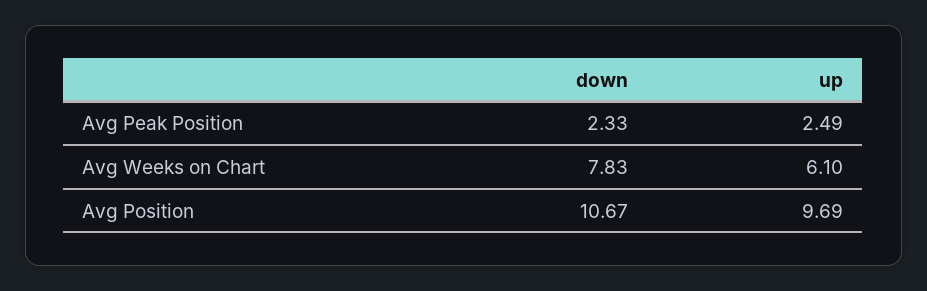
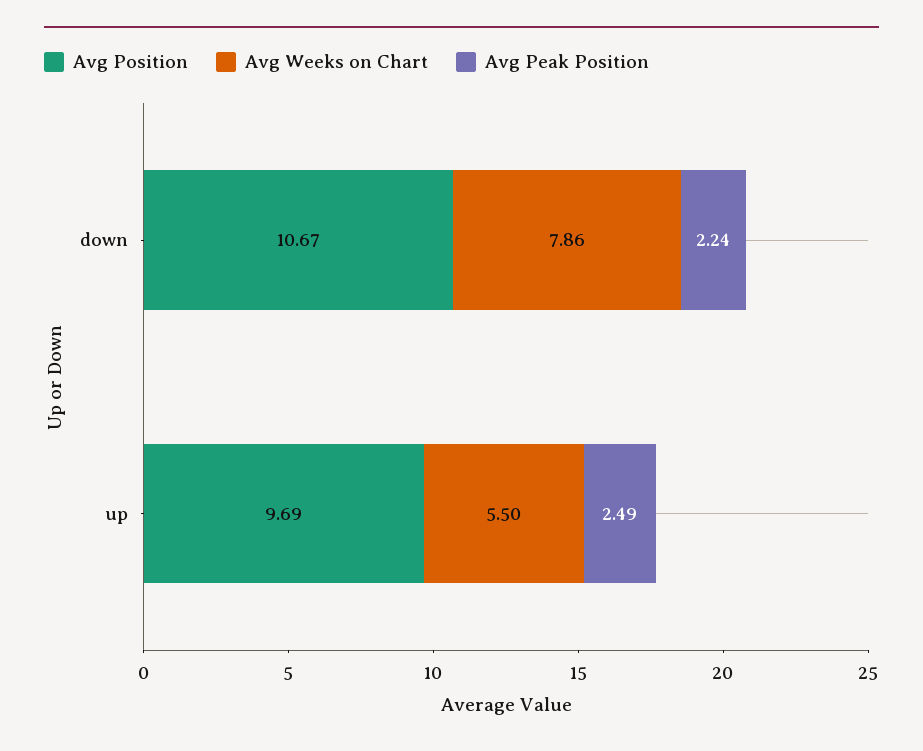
Avg Peak Position, down: 2.33 -> 2.24
Avg Weeks on Chart, down: 7.83 -> 7.86
Avg Weeks on Chart, up: 6.1 -> 5.5

